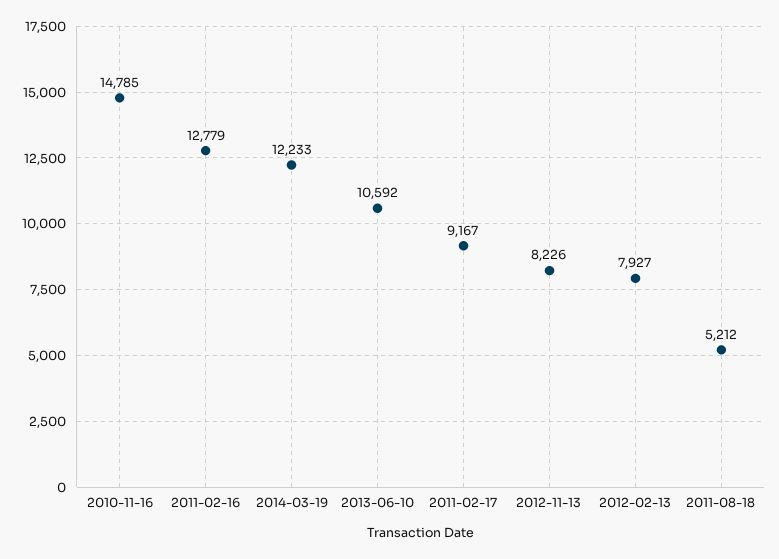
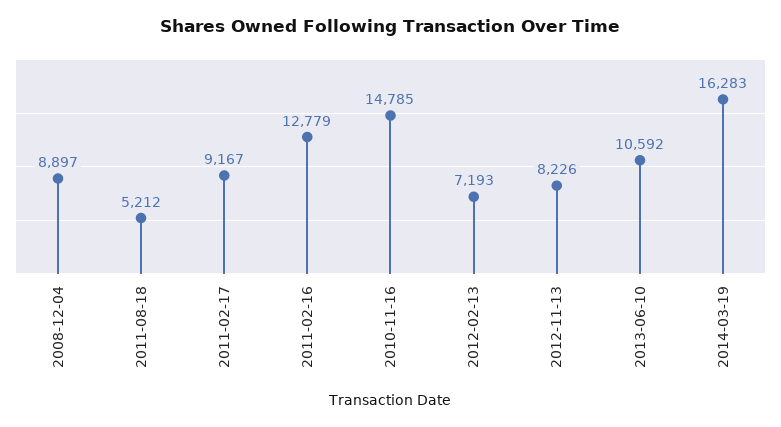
2014-03-19: 12233 -> 16283
2012-02-13: 7927 -> 7193
2008-12-04: none -> 8897

